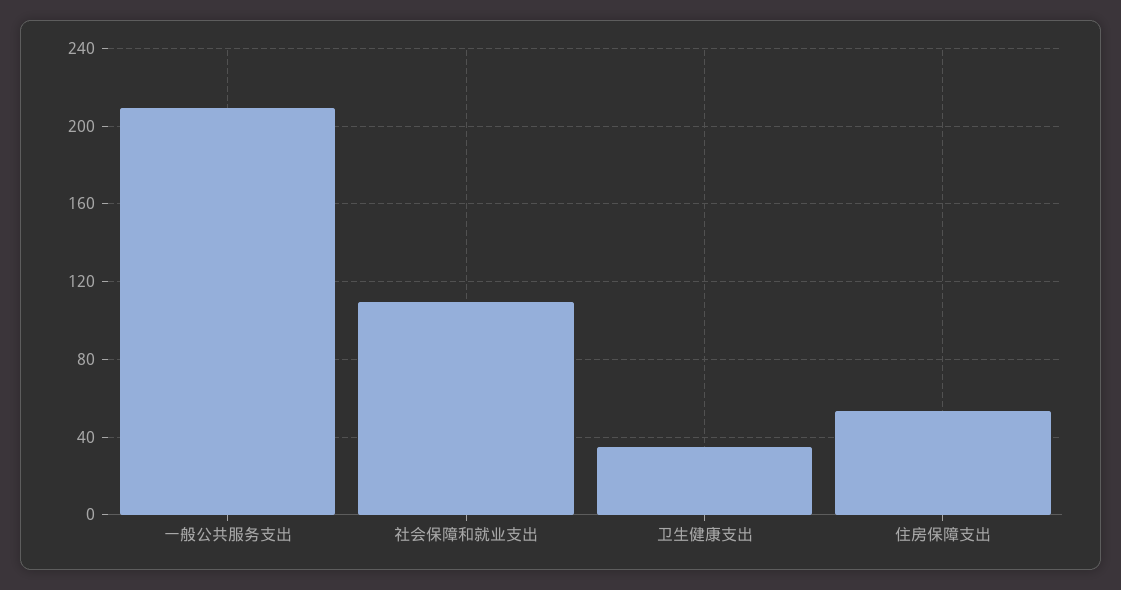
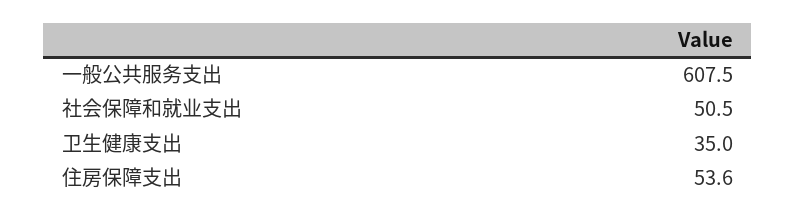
一般公共服务支出: 210 -> 607.5
社会保障和就业支出: 110 -> 50.5

